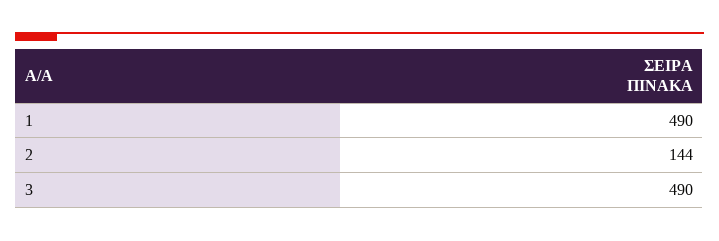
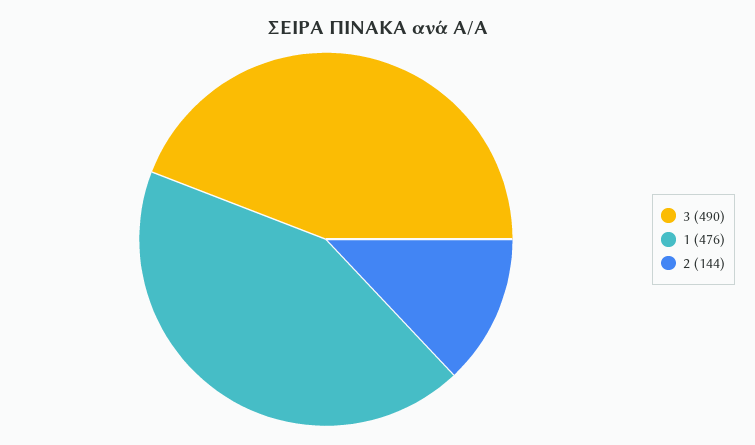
1: 490 -> 476

